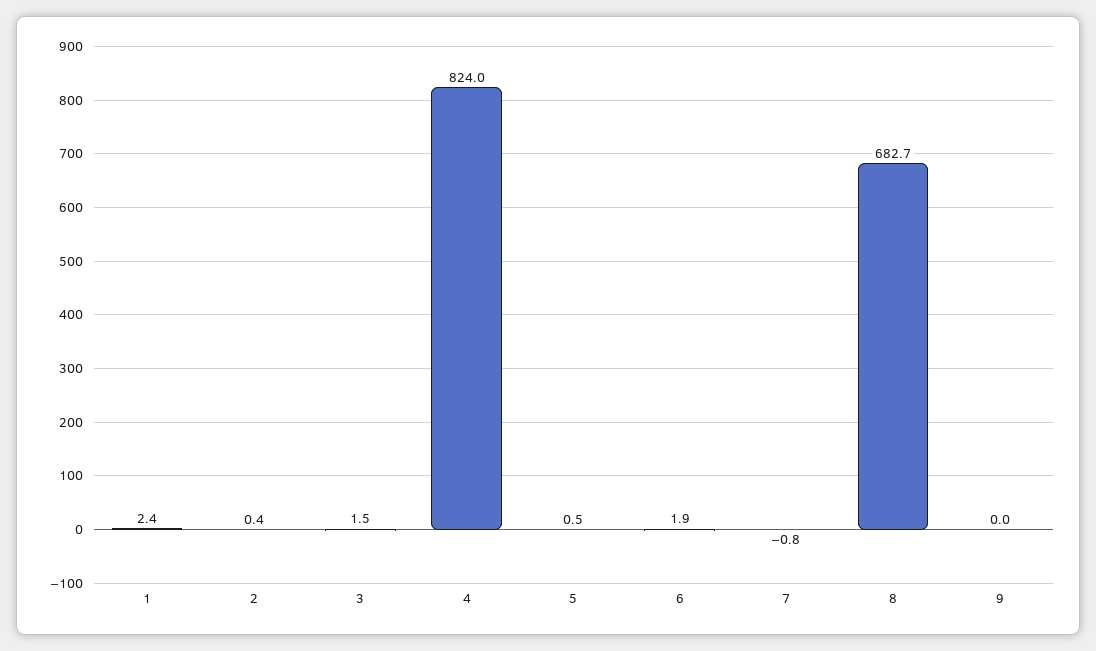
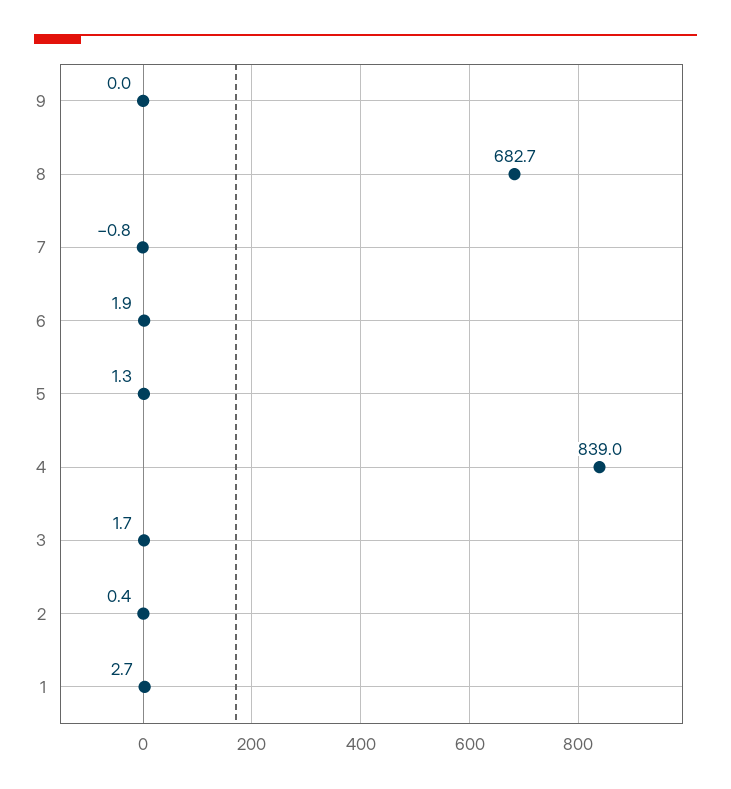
1: 2.4 -> 2.7
3: 1.5 -> 1.7
4: 824 -> 839
5: 0.5 -> 1.3

